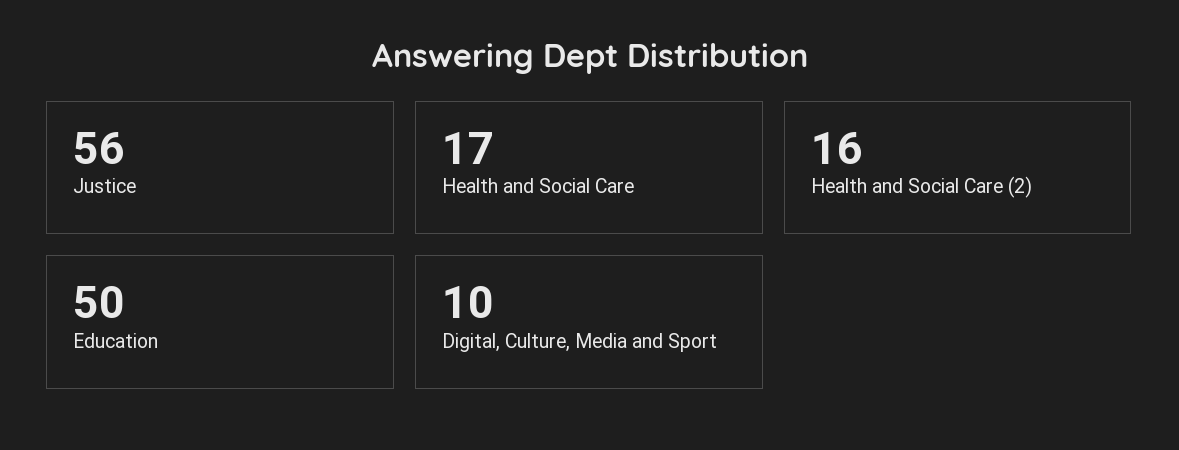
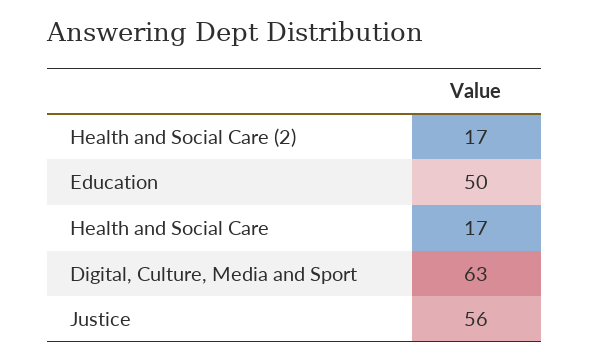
Health and Social Care (2): 16 -> 17
Digital, Culture, Media and Sport: 10 -> 63

